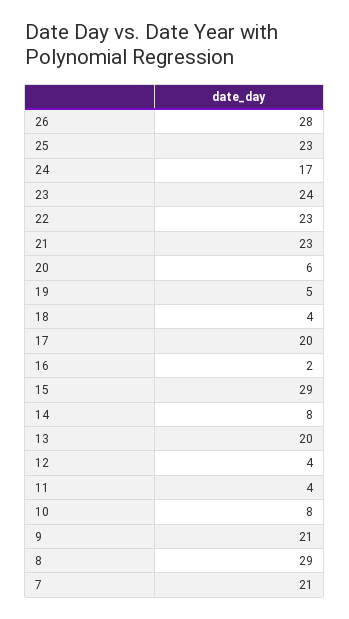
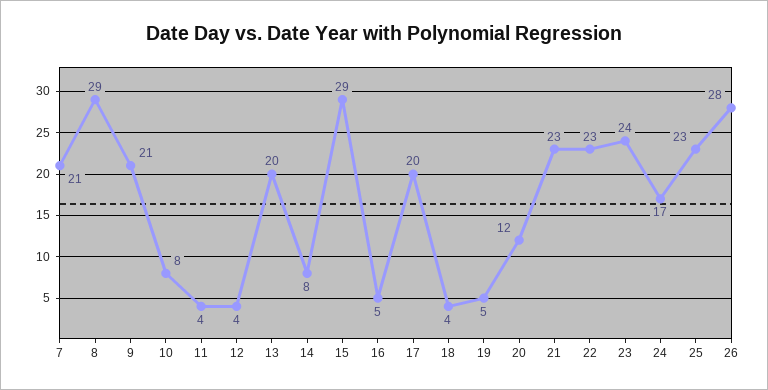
20: 6 -> 12
16: 2 -> 5

